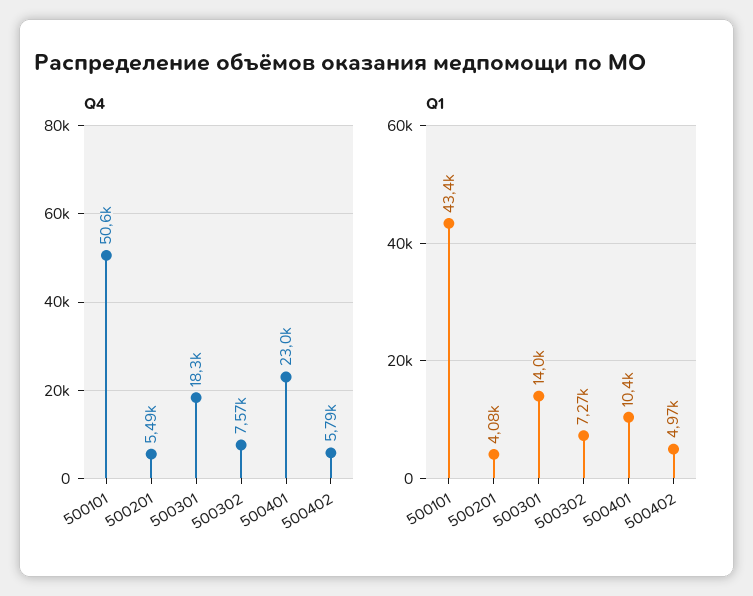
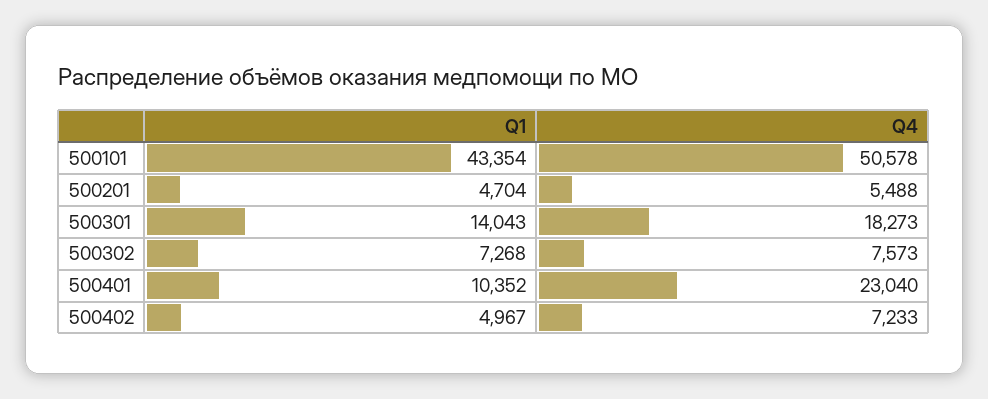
Q4, 500402: 5790 -> 7233
Q1, 500201: 4080 -> 4704

